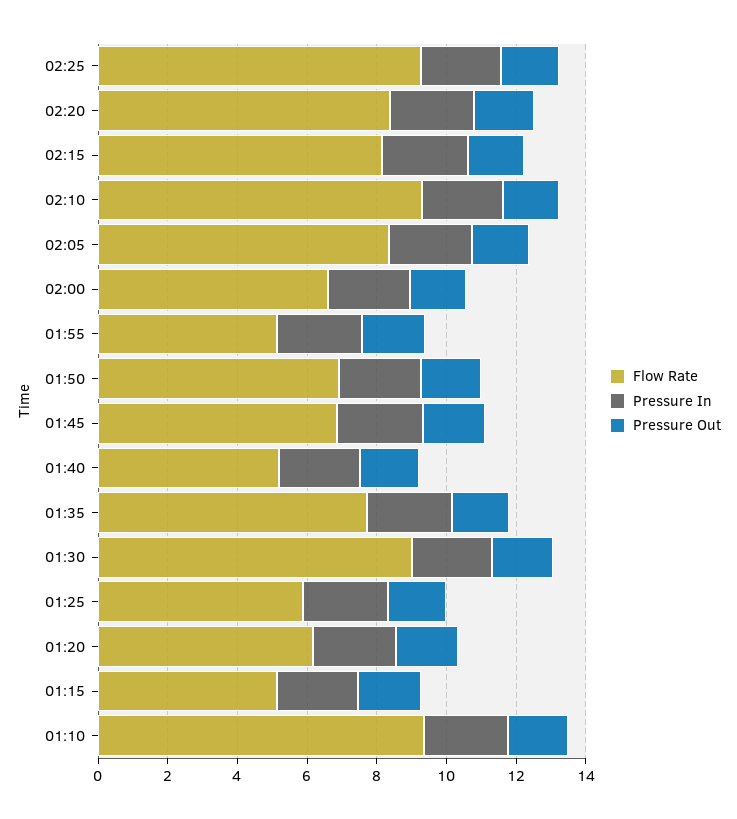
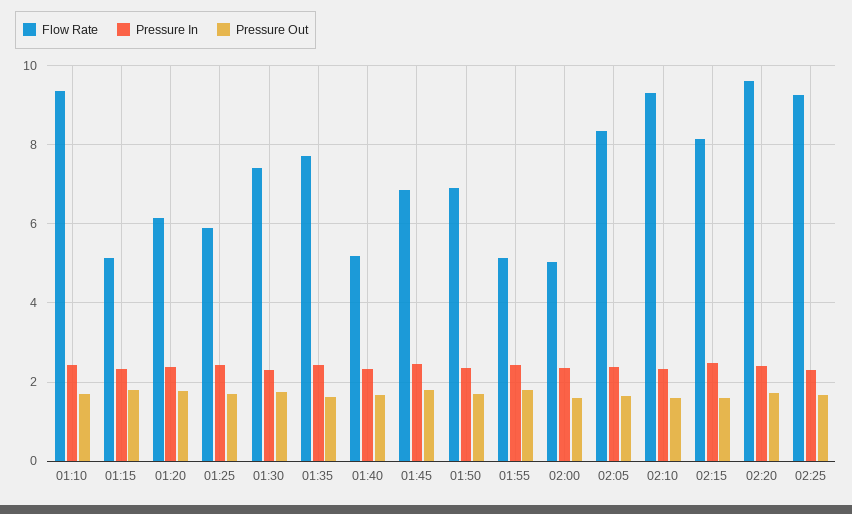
Flow Rate, 02:20: 8.5 -> 9.6
Flow Rate, 02:00: 6.5 -> 5
Flow Rate, 01:30: 9 -> 7.4

